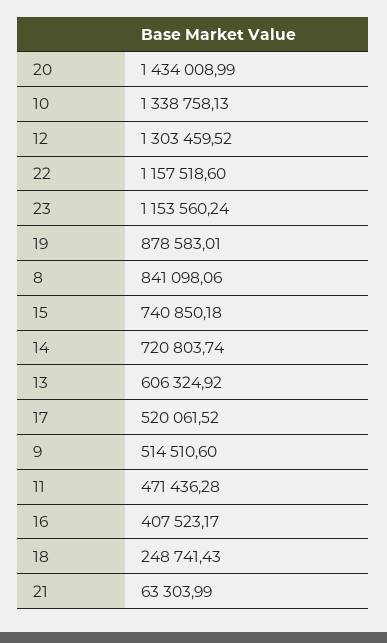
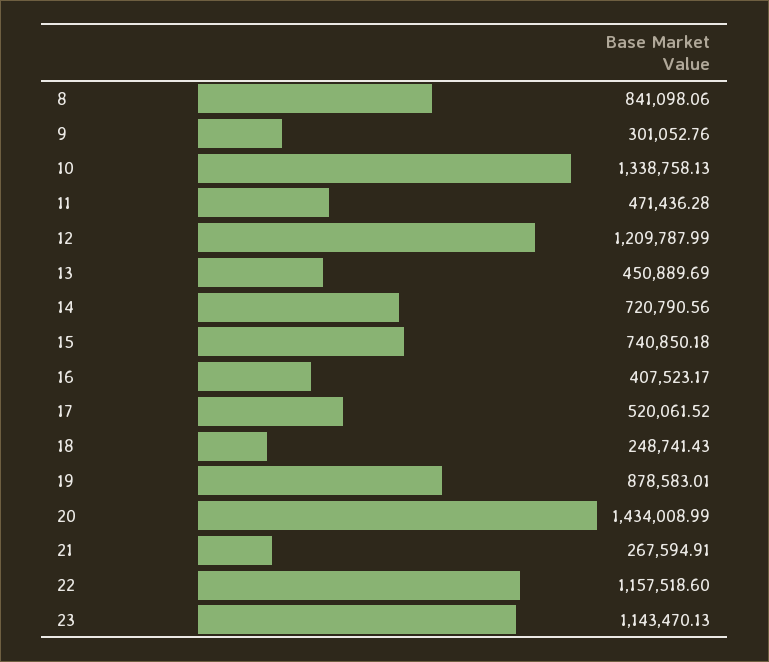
12: 1303459.52 -> 1209787.99
23: 1153560.24 -> 1143470.13
14: 720803.74 -> 720790.56
13: 606324.92 -> 450889.69
9: 514510.6 -> 301052.76
21: 63303.99 -> 267594.91

